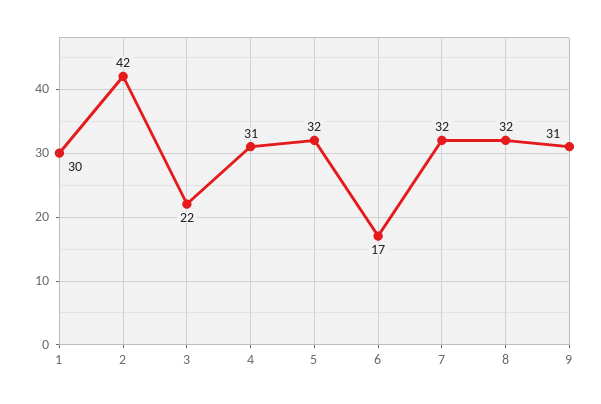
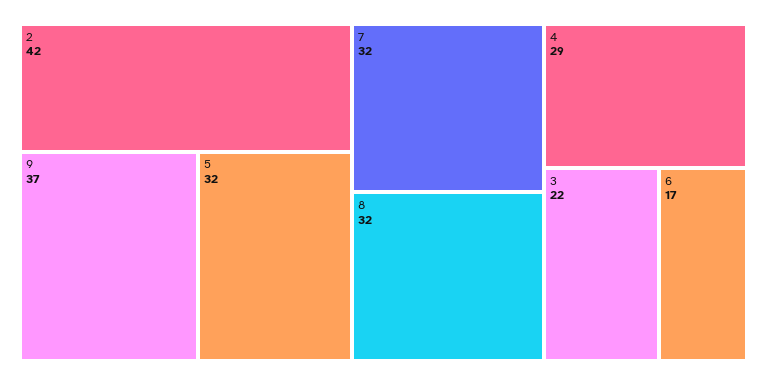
1: 30 -> none
4: 31 -> 29
9: 31 -> 37

